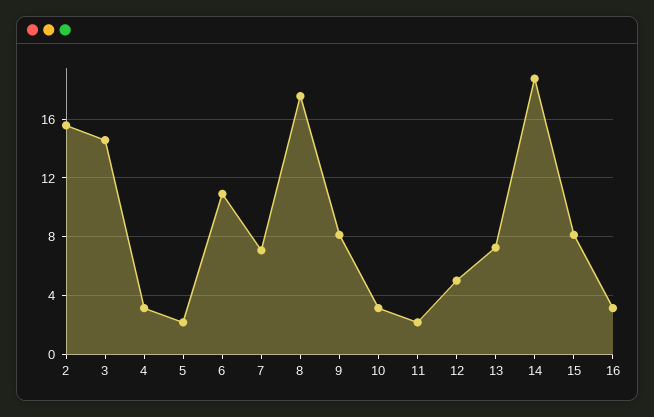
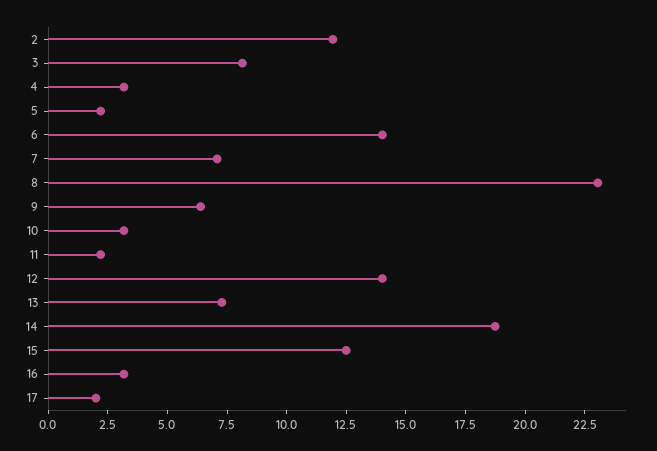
2: 15.5 -> 12
3: 14.5 -> 8
6: 11 -> 14
8: 17.5 -> 23
9: 8 -> 6.5
12: 5 -> 14
15: 8 -> 12.5
17: none -> 2

